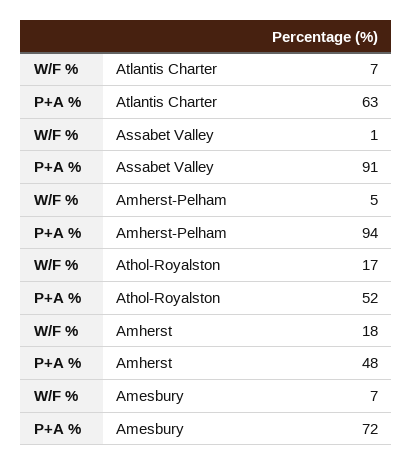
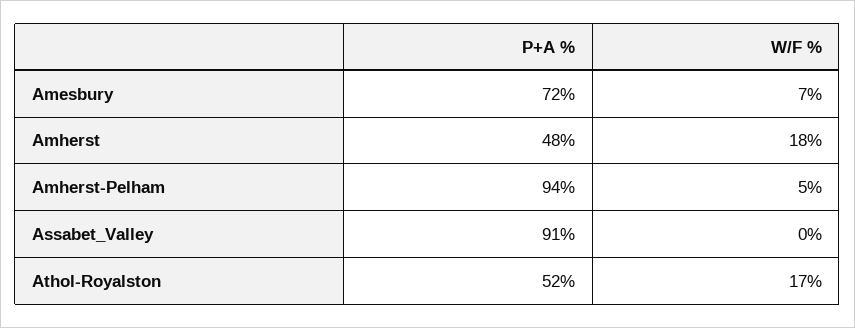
W/F %, Atlantis Charter: 7 -> none
P+A %, Atlantis Charter: 63 -> none
W/F %, Assabet Valley: 1 -> 0

